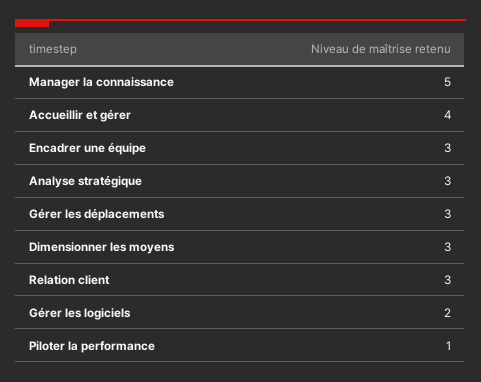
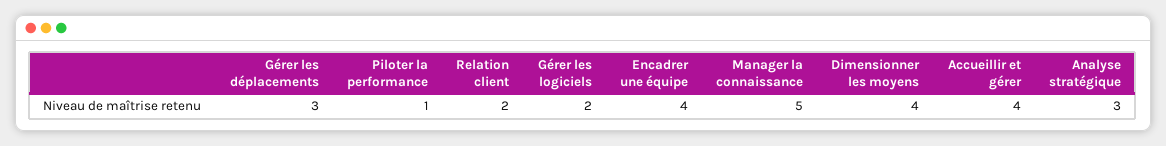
Encadrer une équipe: 3 -> 4
Dimensionner les moyens: 3 -> 4
Relation client: 3 -> 2

